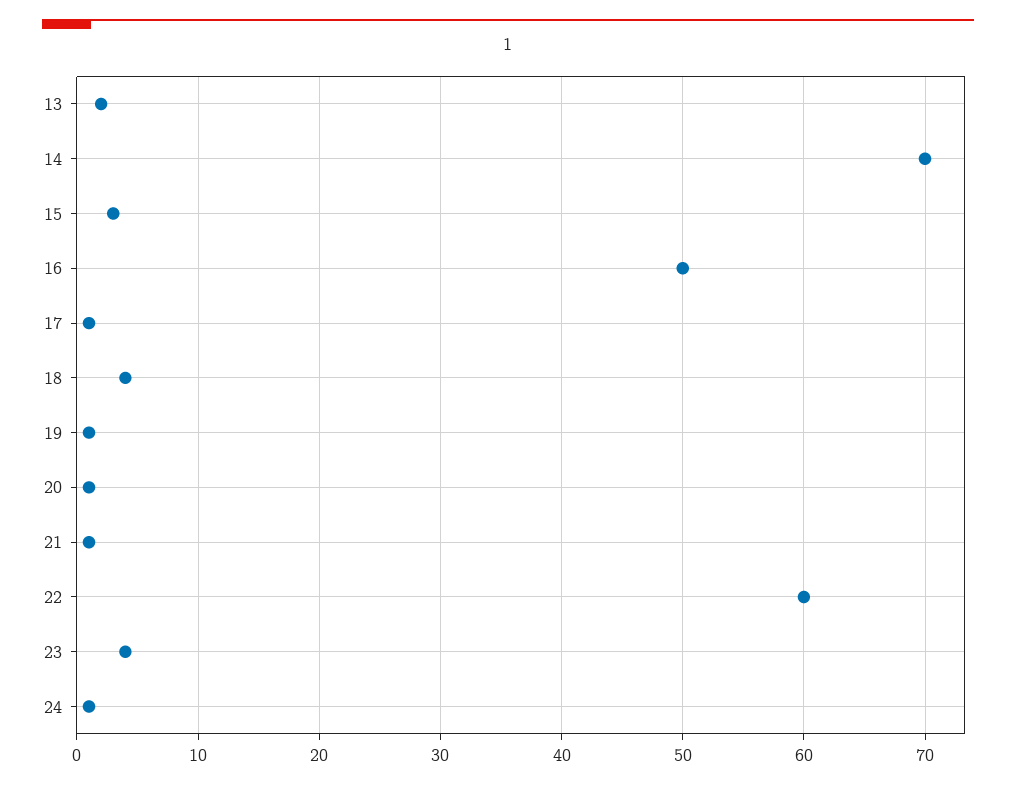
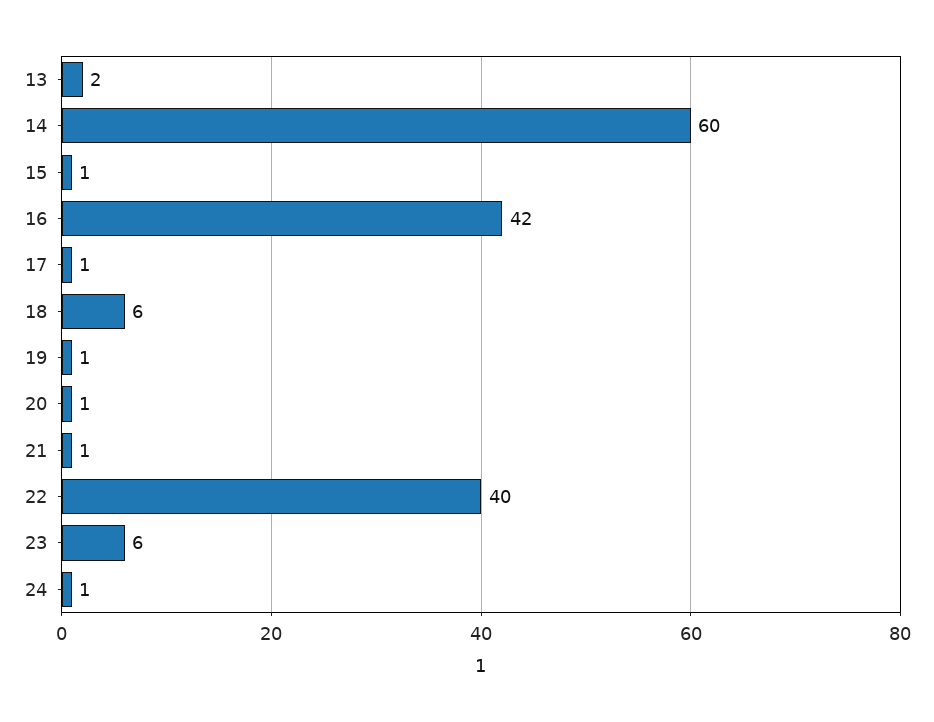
14: 70 -> 60
15: 3 -> 1
16: 50 -> 42
18: 4 -> 6
22: 60 -> 40
23: 4 -> 6

